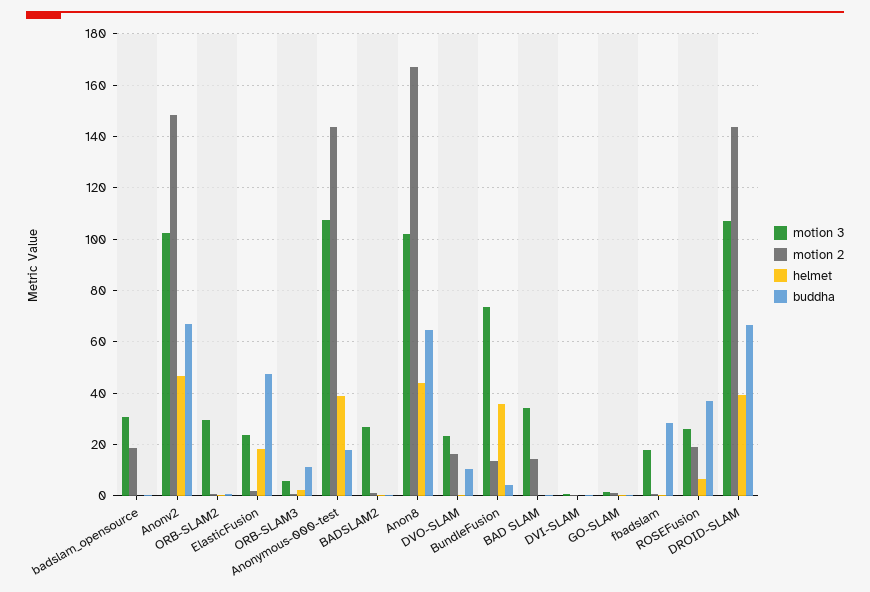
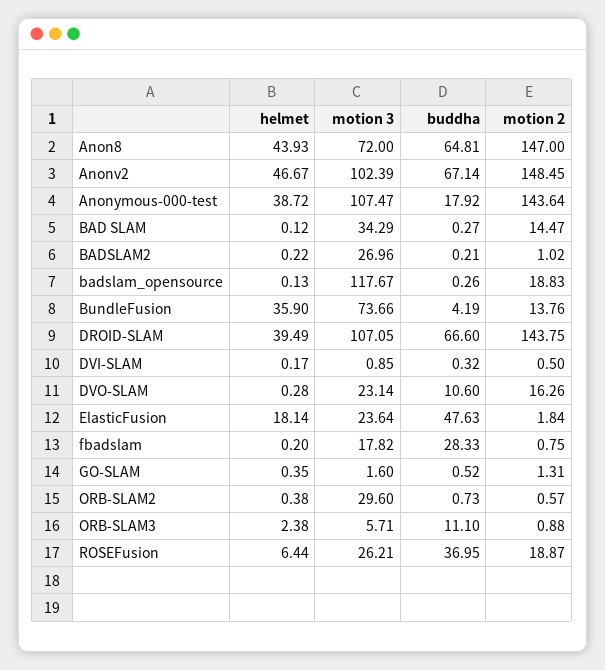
motion 3, badslam_opensource: 30 -> 117.67
motion 3, Anon8: 102.5 -> 72
motion 2, Anon8: 167.5 -> 147

